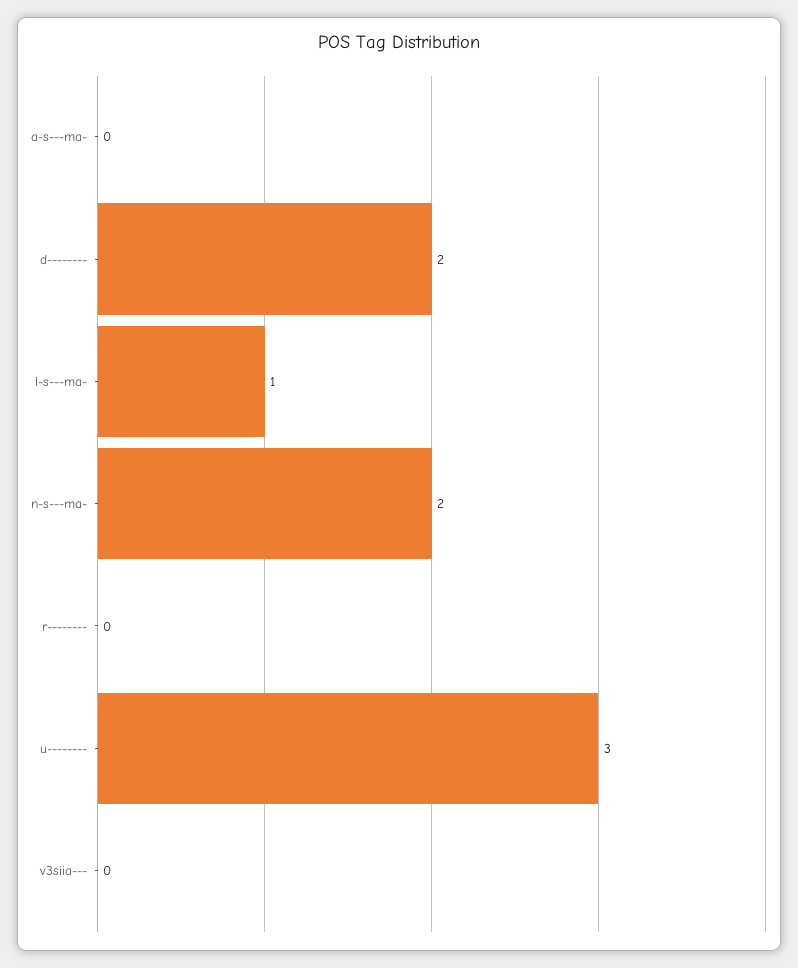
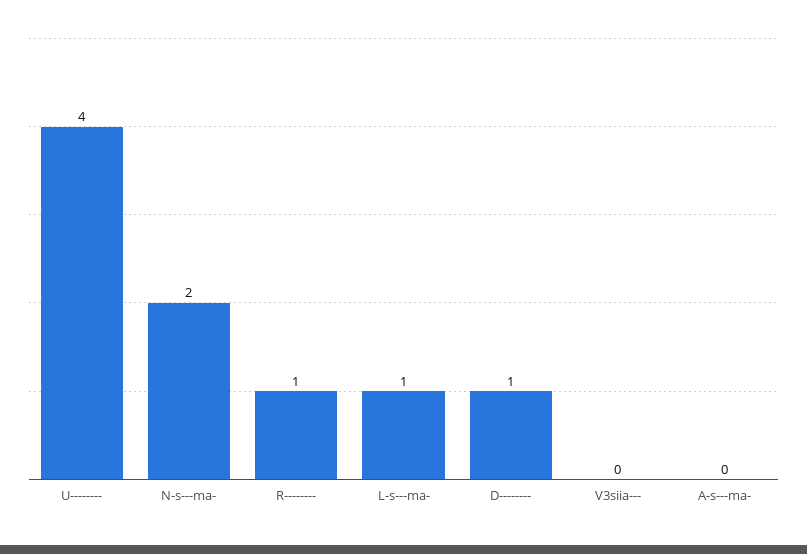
d--------: 2 -> 1
r--------: 0 -> 1
u--------: 3 -> 4

